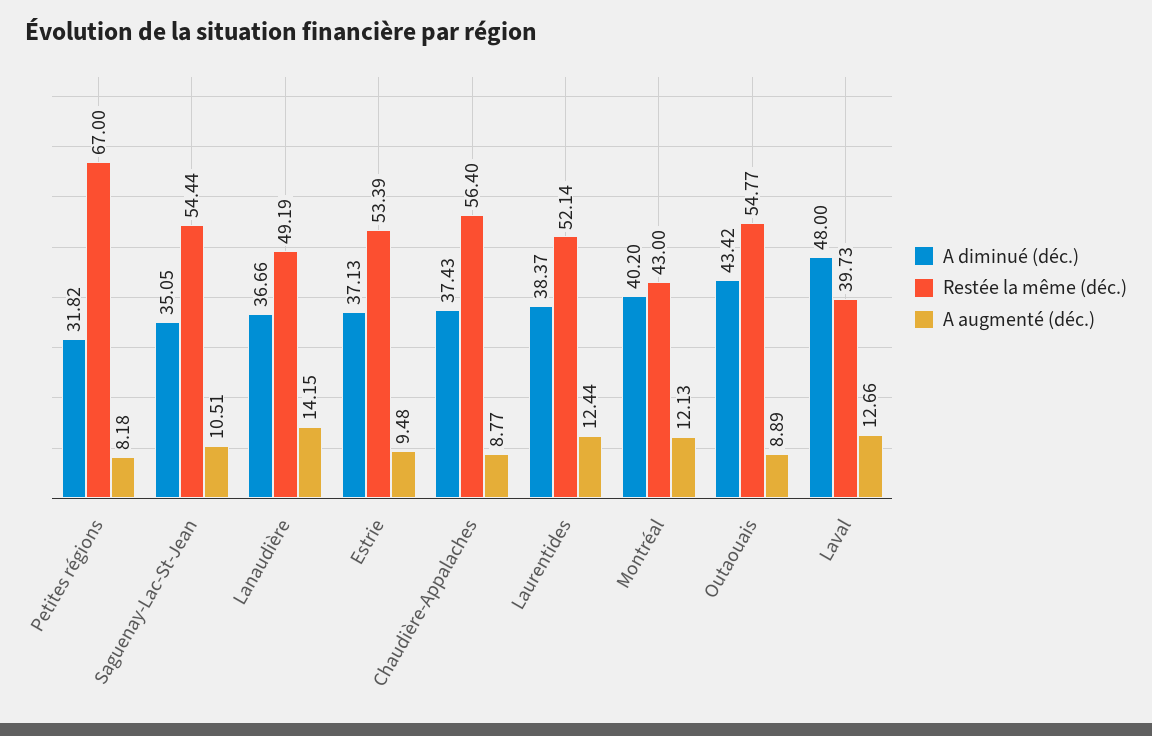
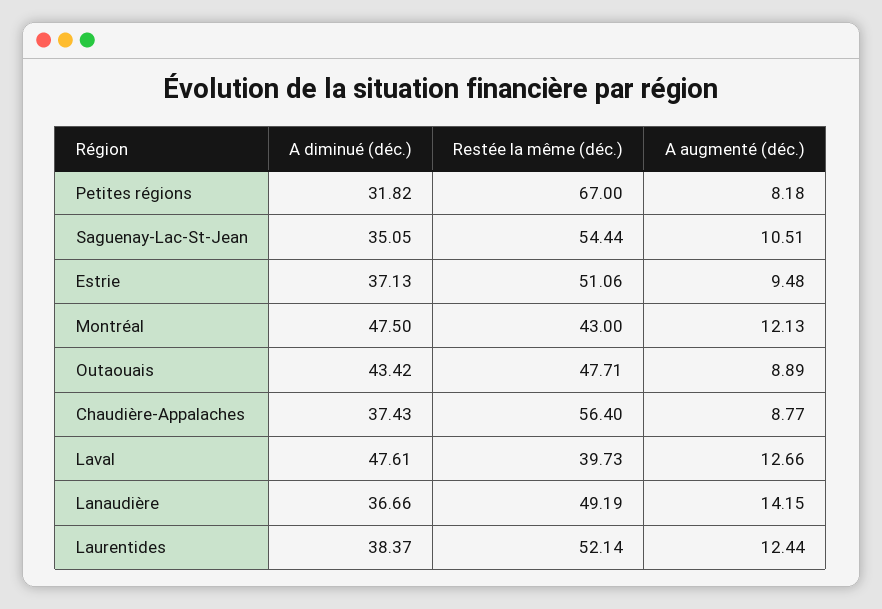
Restée la même (déc.), Estrie: 53.39 -> 51.06
A diminué (déc.), Montréal: 40.2 -> 47.5
Restée la même (déc.), Outaouais: 54.77 -> 47.71
A diminué (déc.), Laval: 48 -> 47.61

